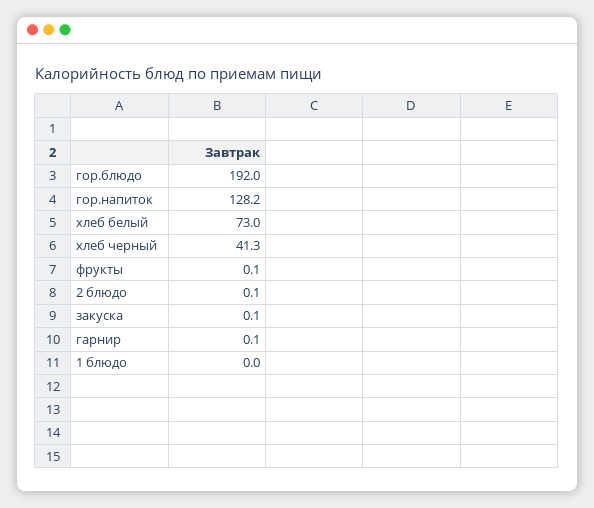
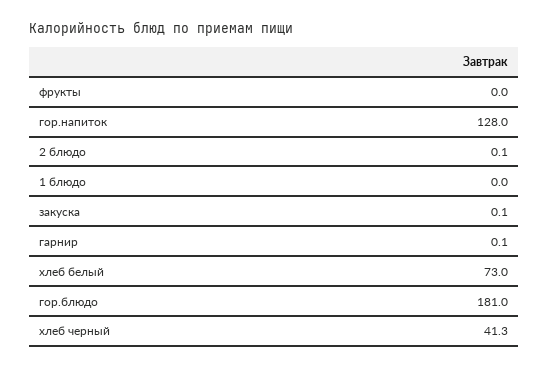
гор.блюдо: 192 -> 181
гор.напиток: 128.2 -> 128
фрукты: 0.1 -> 0

